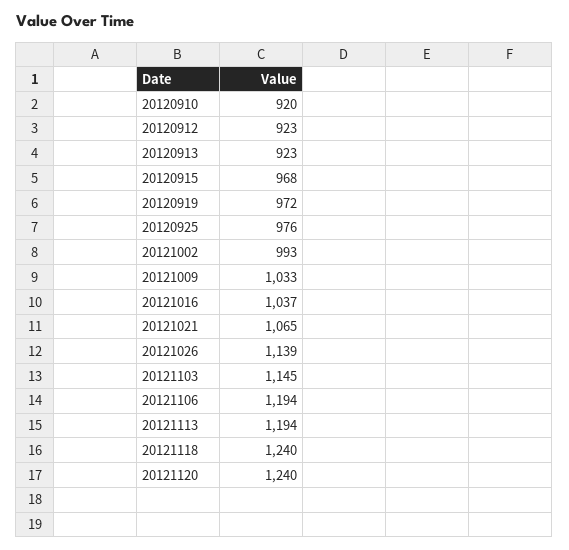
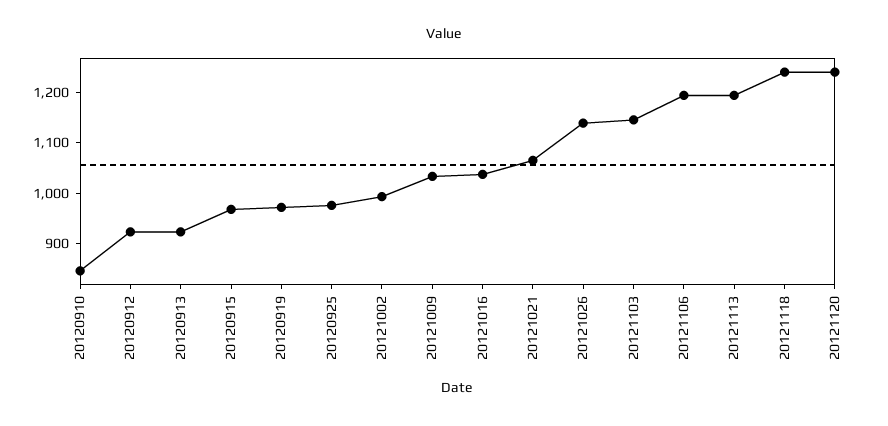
20120910: 920 -> 840

